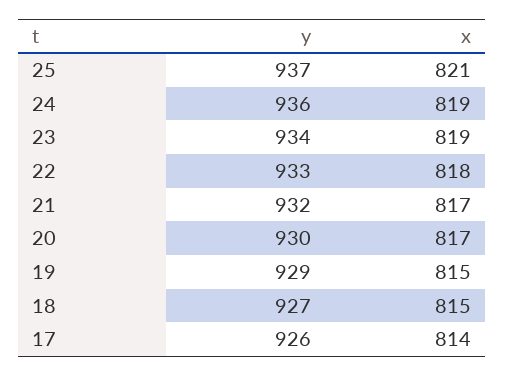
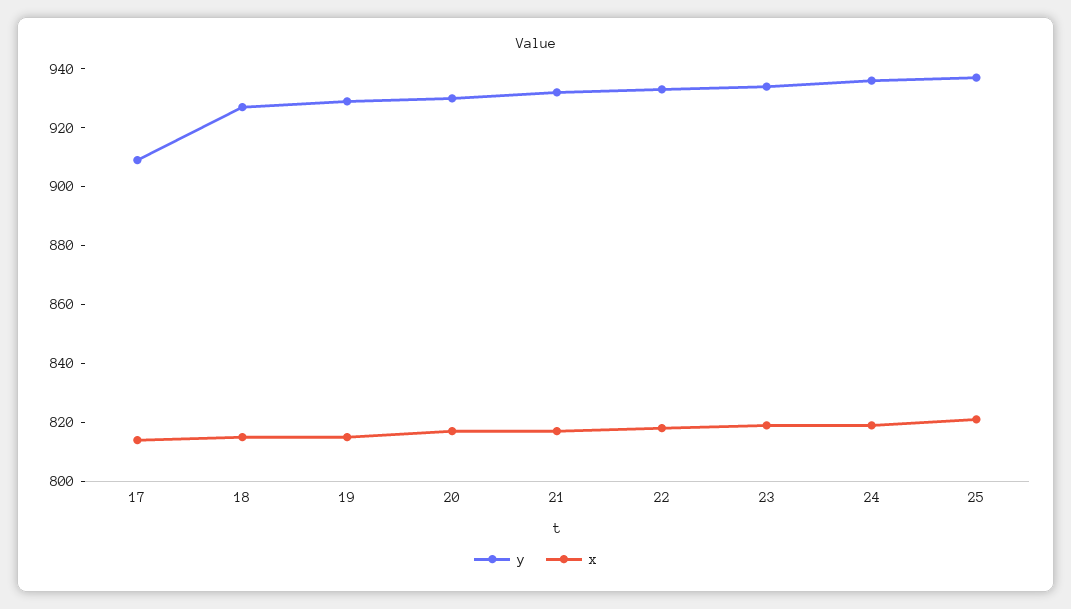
y, 17: 926 -> 910

